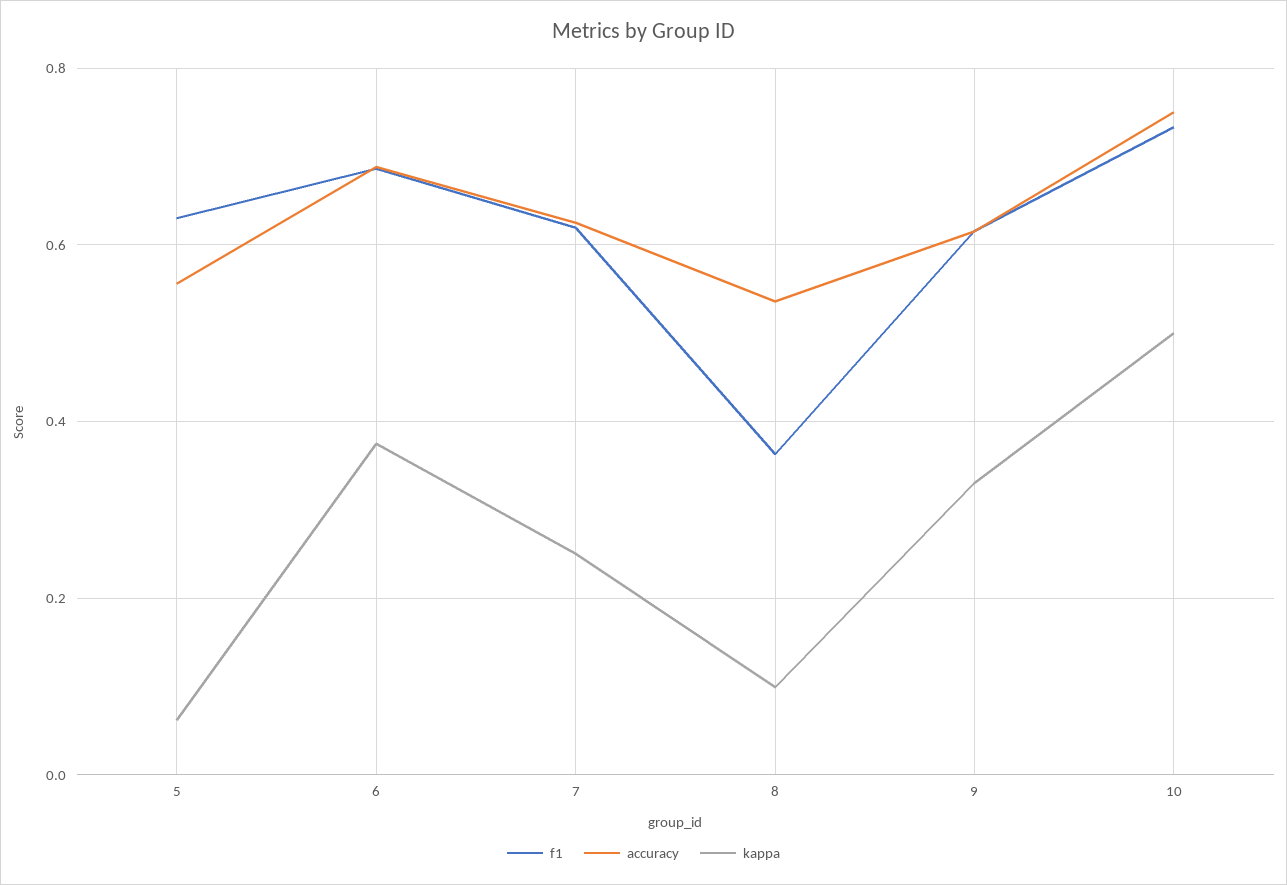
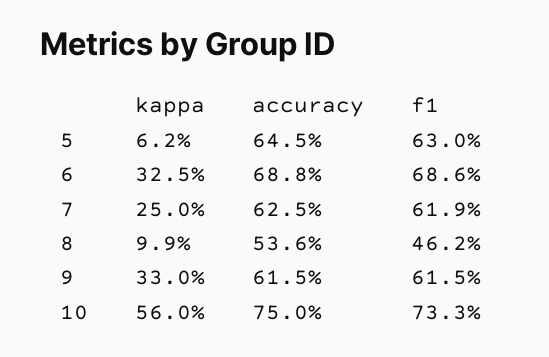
accuracy, 5: 0.56 -> 0.645
kappa, 6: 0.38 -> 0.325
f1, 8: 0.36 -> 0.462
kappa, 10: 0.5 -> 0.56

